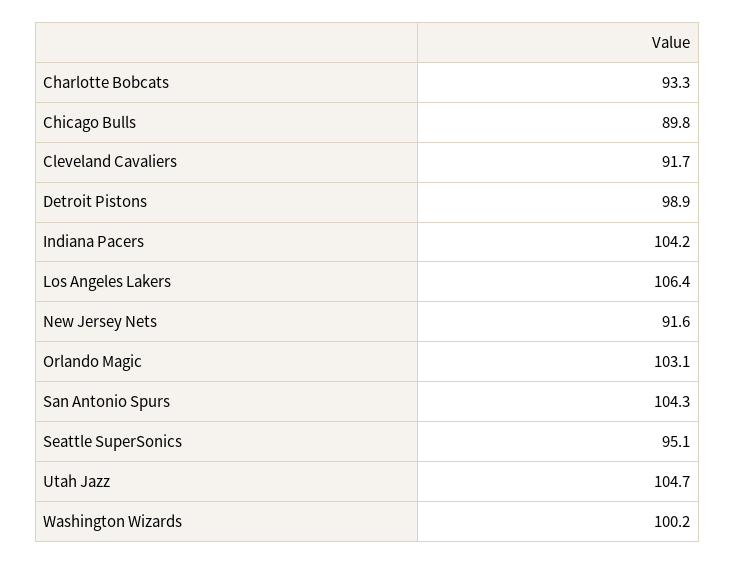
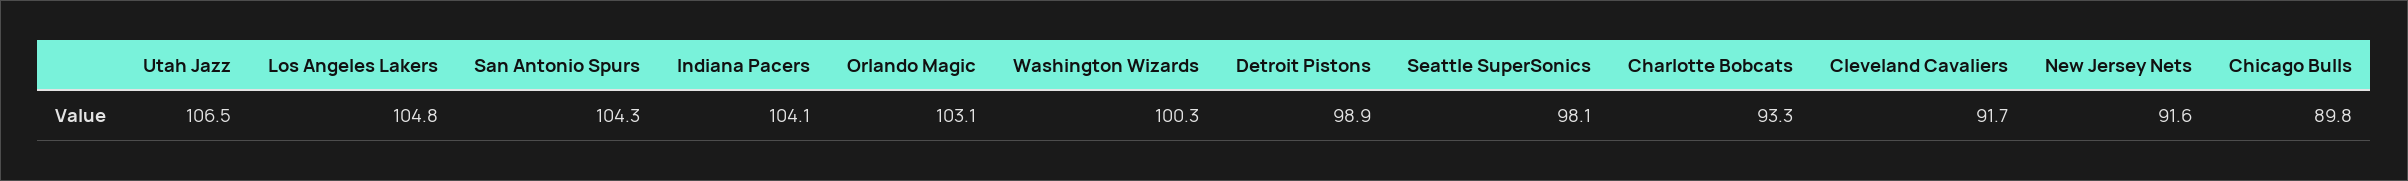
Indiana Pacers: 104.2 -> 104.1
Los Angeles Lakers: 106.4 -> 104.8
Seattle SuperSonics: 95.1 -> 98.1
Utah Jazz: 104.7 -> 106.5
Washington Wizards: 100.2 -> 100.3

